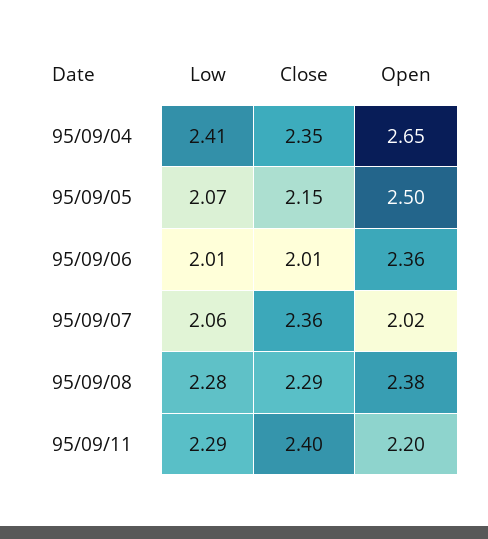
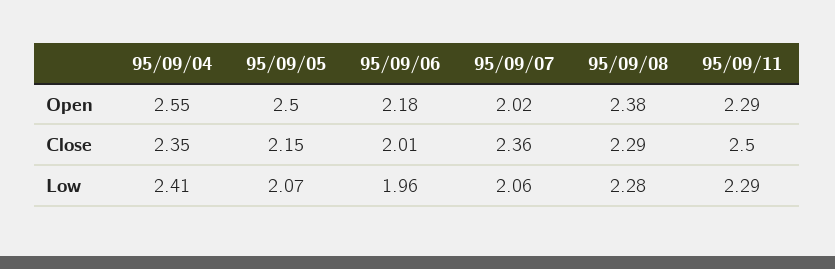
Open, 95/09/04: 2.65 -> 2.55
Low, 95/09/06: 2.01 -> 1.96
Open, 95/09/06: 2.36 -> 2.18
Close, 95/09/11: 2.4 -> 2.5
Open, 95/09/11: 2.2 -> 2.29

